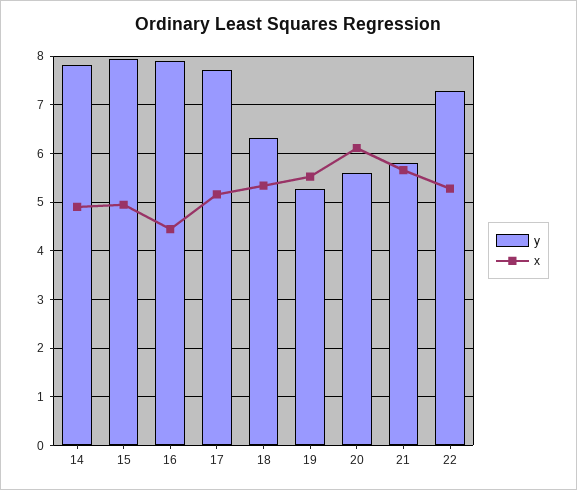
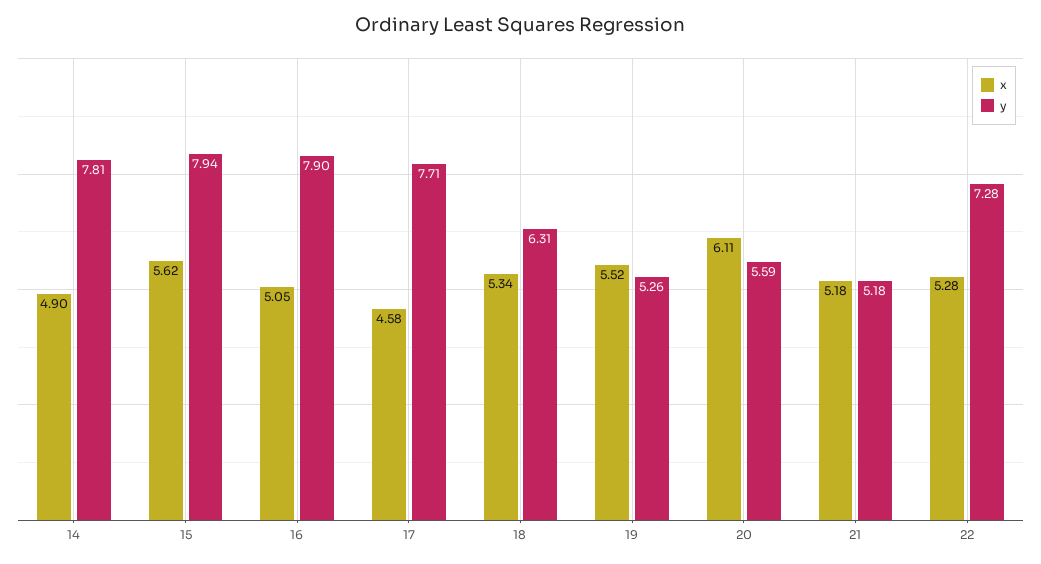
x, 15: 5 -> 5.62
x, 16: 4.4 -> 5.05
x, 17: 5.2 -> 4.58
y, 21: 5.8 -> 5.18
x, 21: 5.6 -> 5.18

